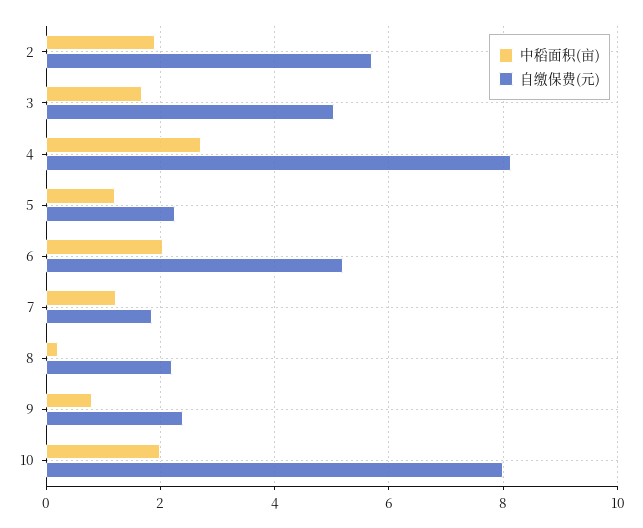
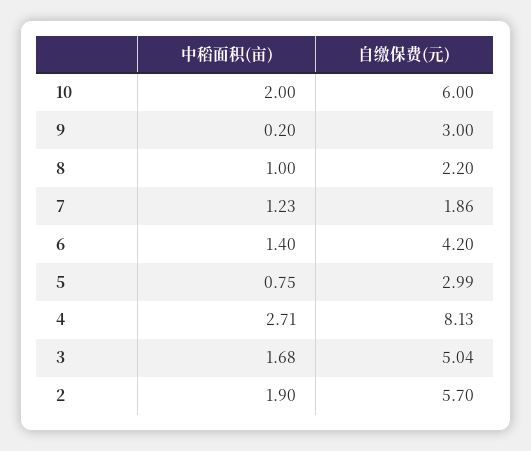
中稻面积(亩), 5: 1.2 -> 0.75
自缴保费(元), 5: 2.2 -> 2.99
中稻面积(亩), 6: 2 -> 1.4
自缴保费(元), 6: 5.2 -> 4.2
中稻面积(亩), 8: 0.2 -> 1
中稻面积(亩), 9: 0.8 -> 0.2
自缴保费(元), 9: 2.4 -> 3
自缴保费(元), 10: 8 -> 6

